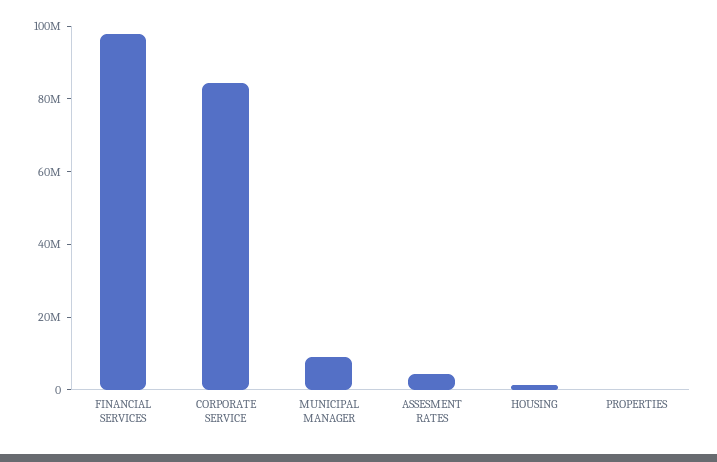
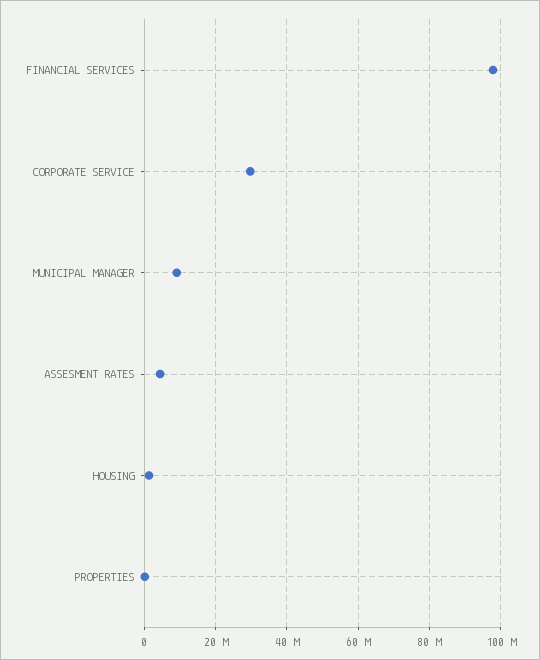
CORPORATE SERVICE: 85000000 -> 30000000

